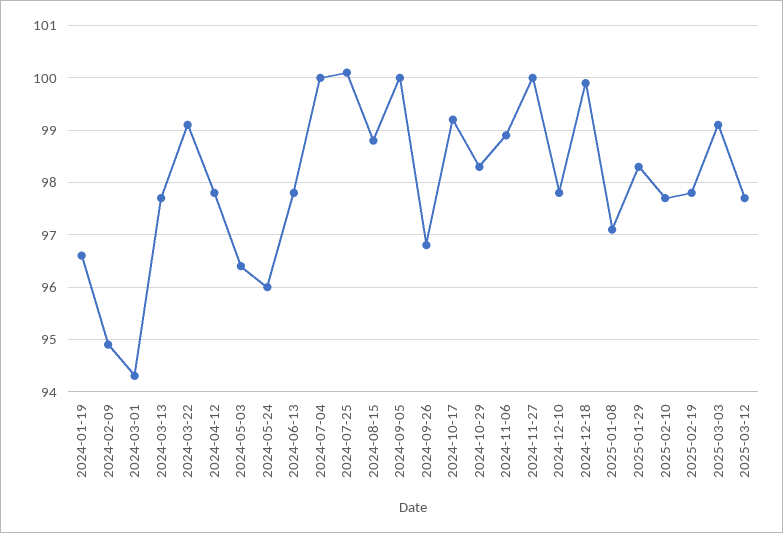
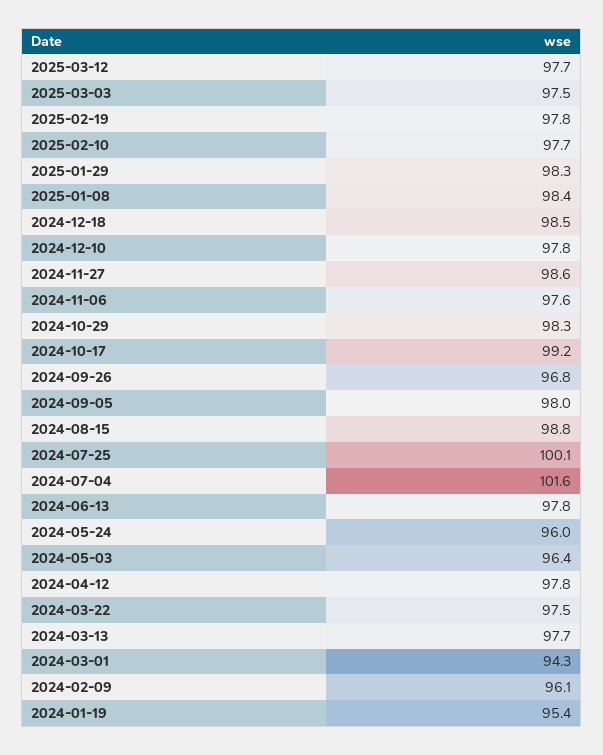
2024-01-19: 96.5 -> 95.4
2024-02-09: 95 -> 96.1
2024-03-22: 99 -> 97.5
2024-07-04: 100 -> 101.6
2024-09-05: 100 -> 98
2024-11-06: 99 -> 97.6
2024-11-27: 100 -> 98.6
2024-12-18: 100 -> 98.5
2025-01-08: 97 -> 98.4
2025-03-03: 99 -> 97.5

